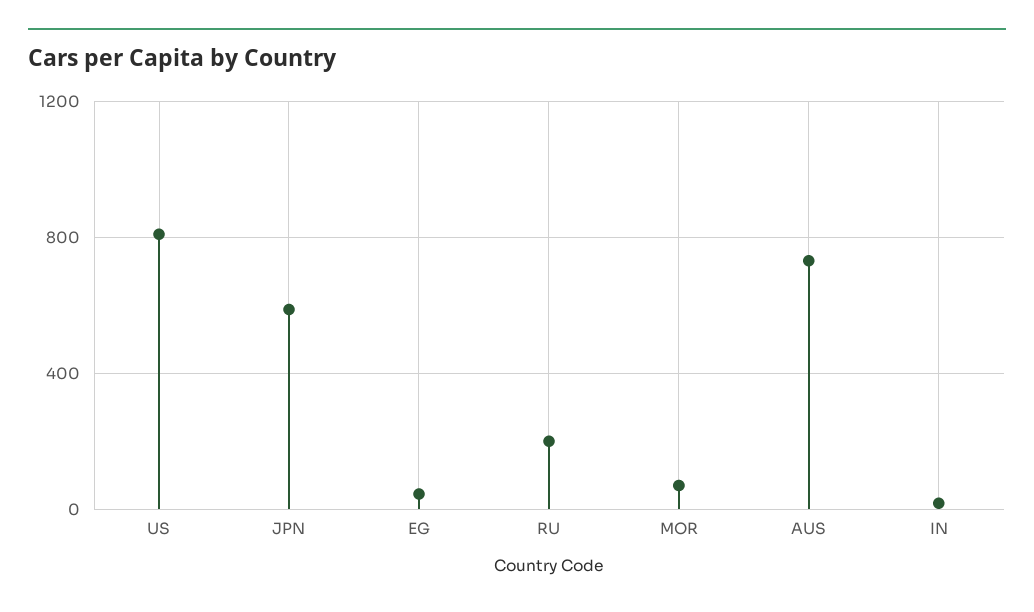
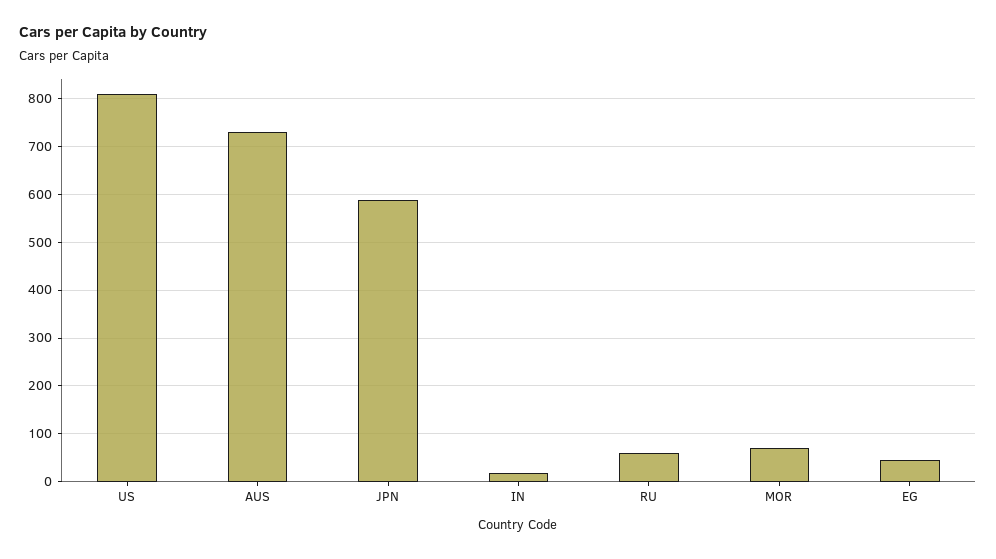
RU: 200 -> 60

